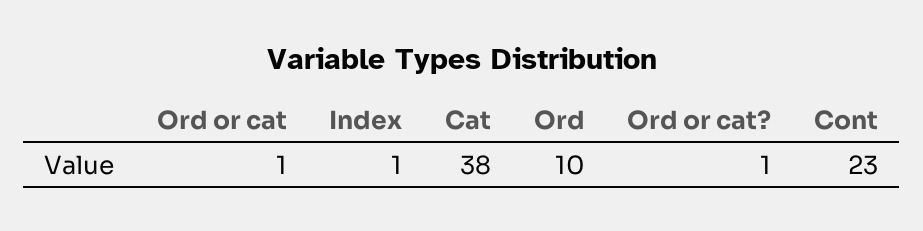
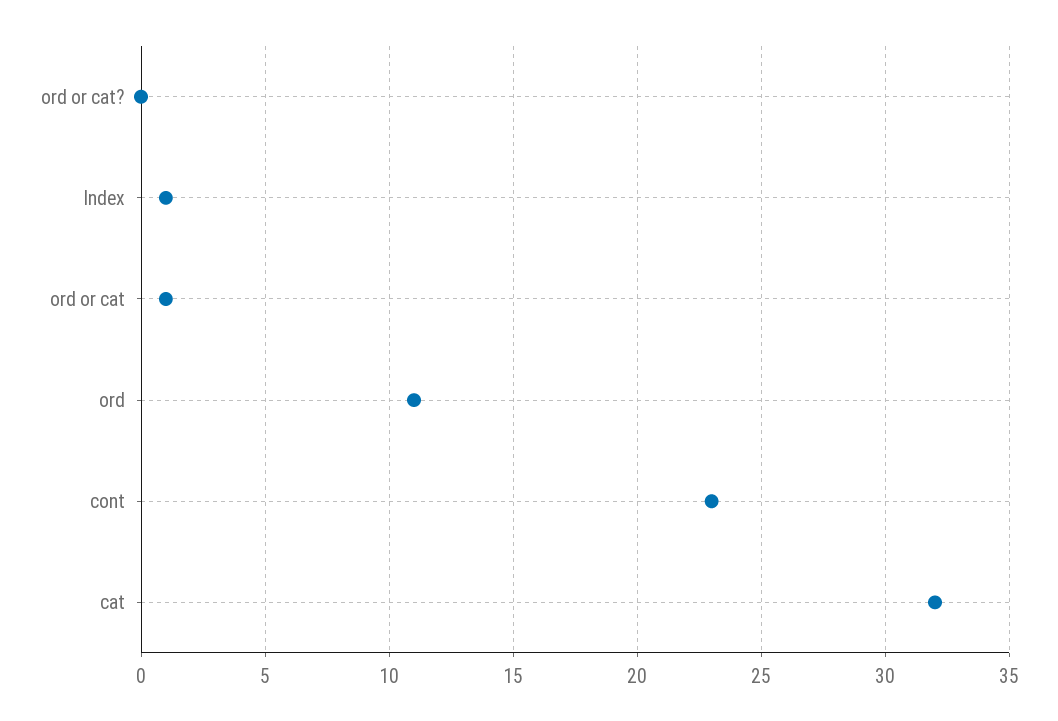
Cat: 38 -> 32
Ord: 10 -> 11
Ord or cat?: 1 -> 0

